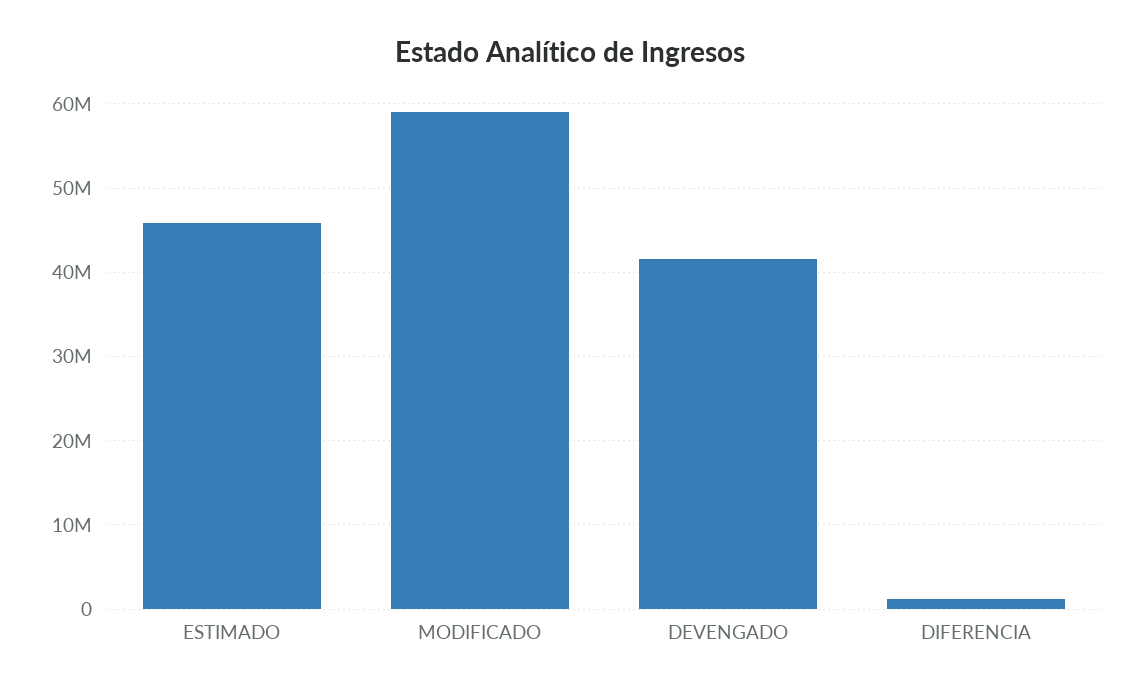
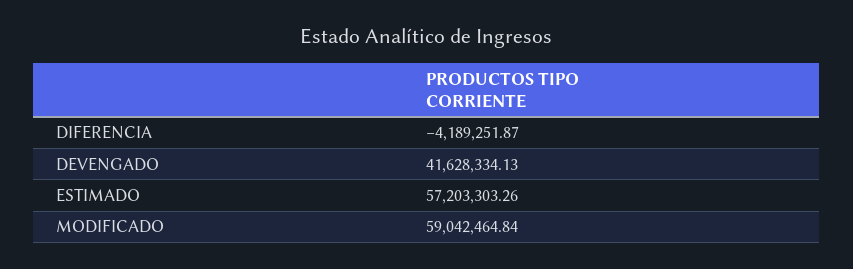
ESTIMADO: 46000000 -> 57203303.26
DIFERENCIA: 1000000 -> -4189251.87

